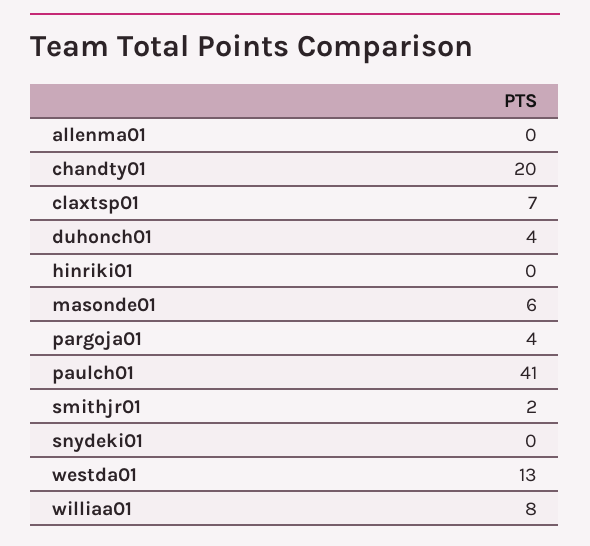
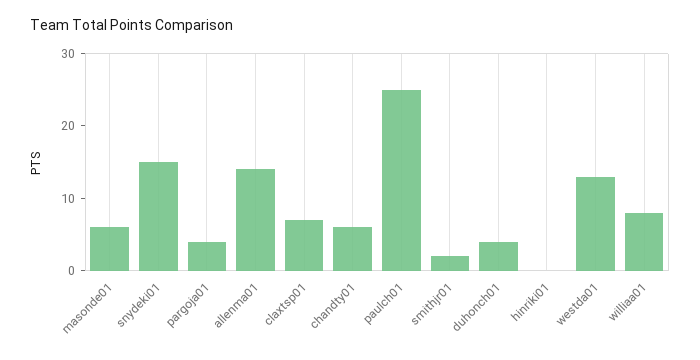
allenma01: 0 -> 15
chandty01: 20 -> 5
paulch01: 41 -> 25
snydeki01: 0 -> 15

